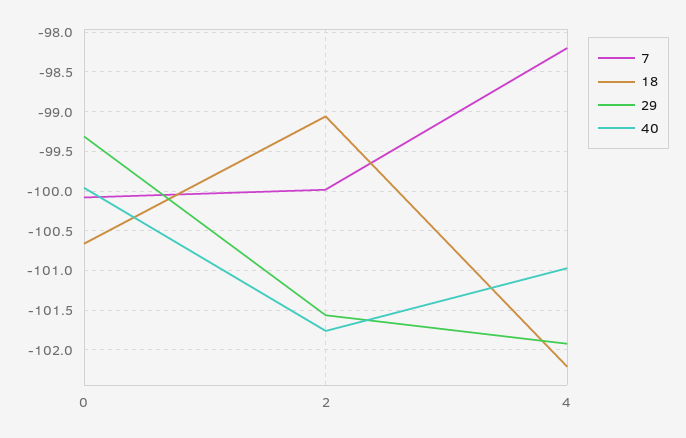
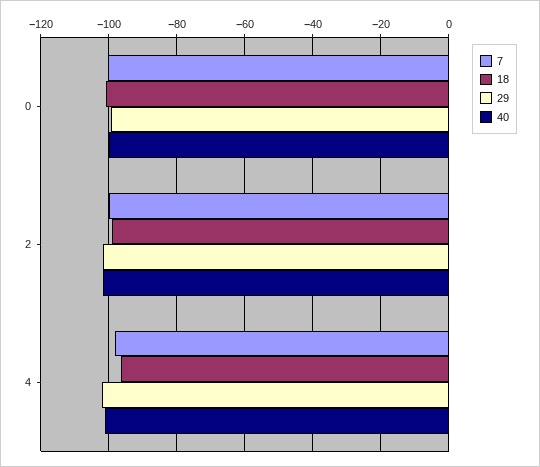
18, 4: -102.2 -> -96

